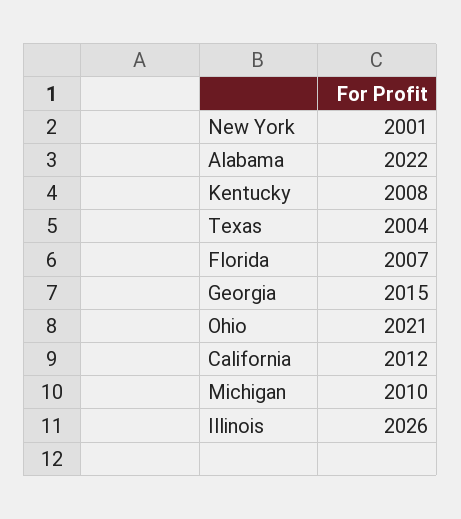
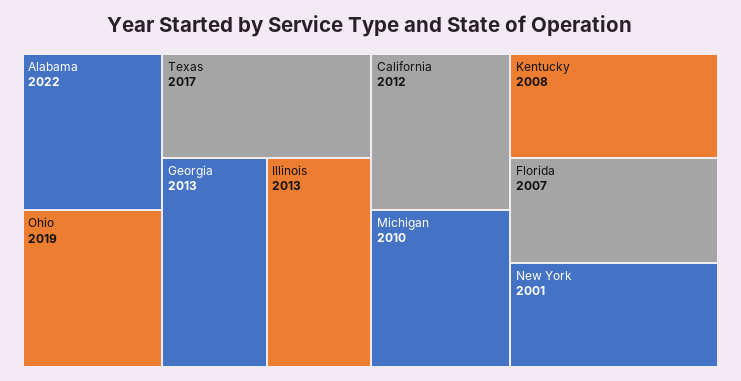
Texas: 2004 -> 2017
Georgia: 2015 -> 2013
Ohio: 2021 -> 2019
Illinois: 2026 -> 2013

